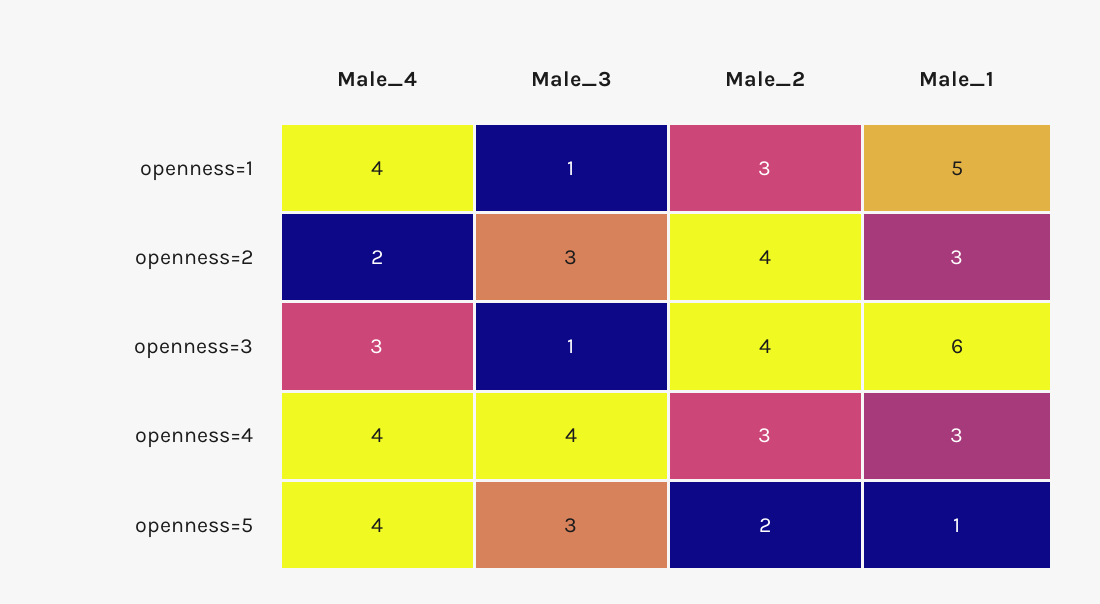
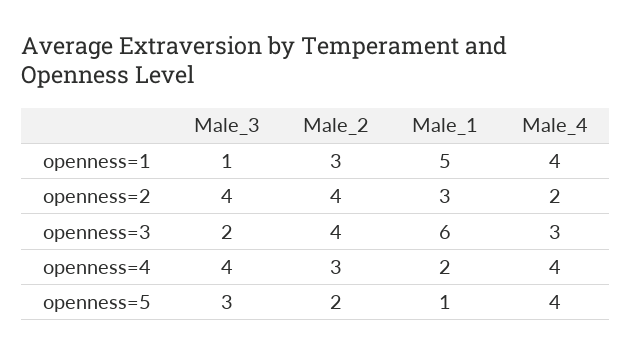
Male_3, openness=2: 3 -> 4
Male_3, openness=3: 1 -> 2
Male_1, openness=4: 3 -> 2

